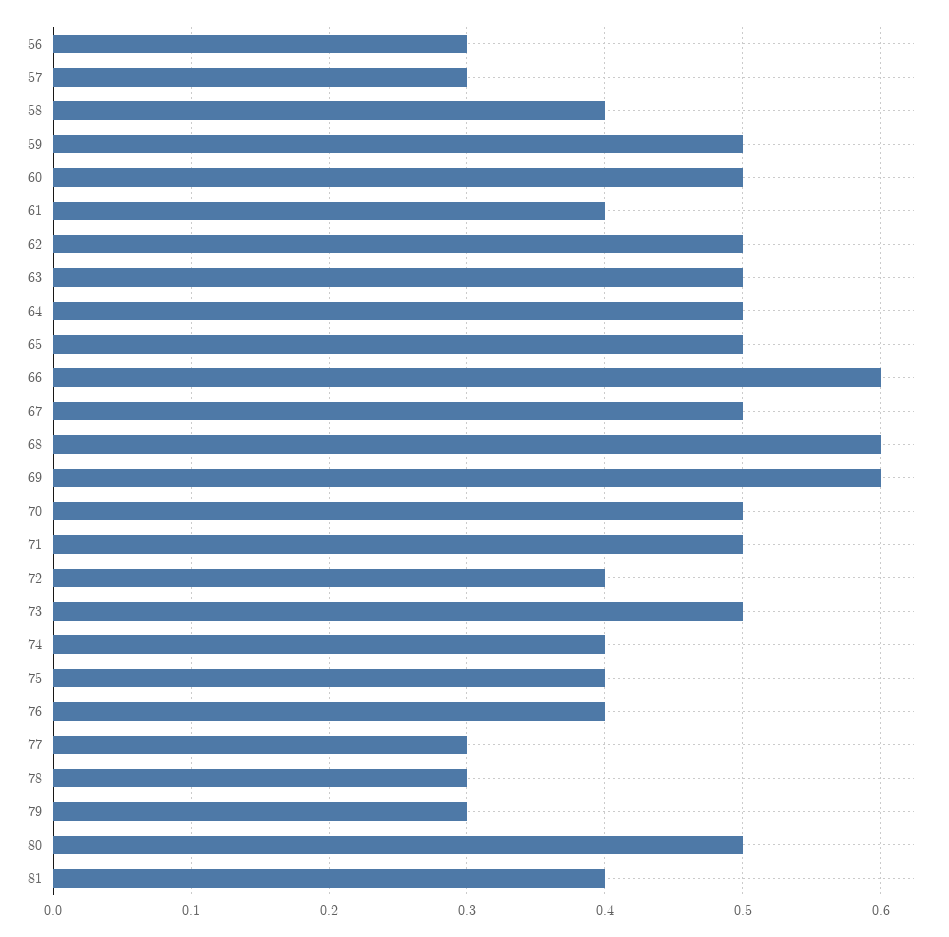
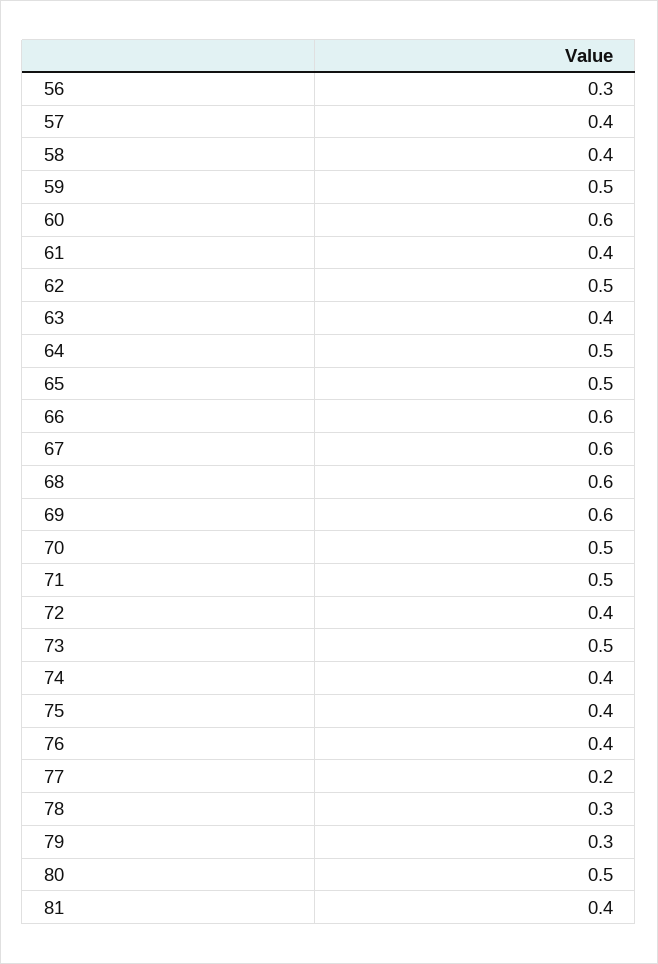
57: 0.3 -> 0.4
60: 0.5 -> 0.6
63: 0.5 -> 0.4
67: 0.5 -> 0.6
77: 0.3 -> 0.2

